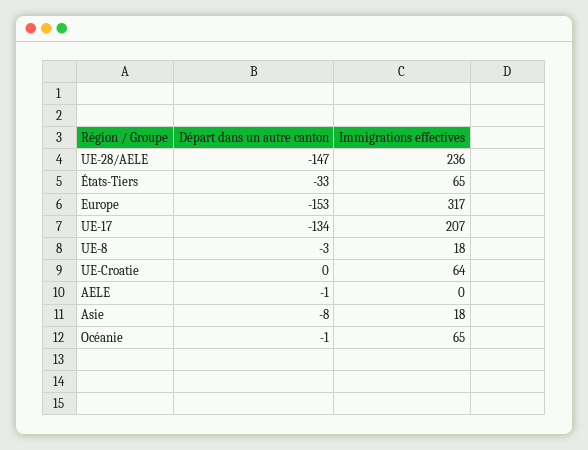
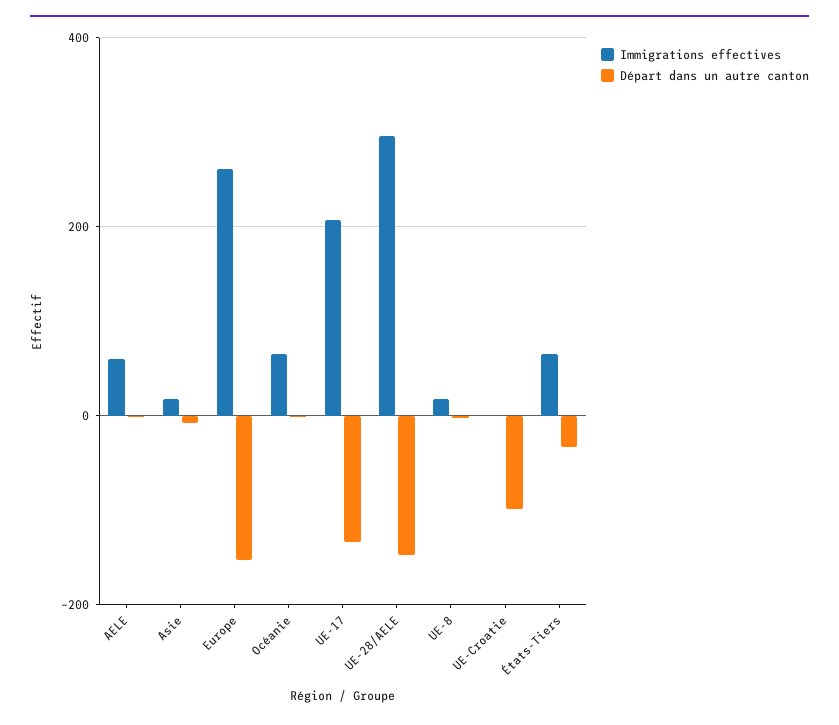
Immigrations effectives, UE-28/AELE: 236 -> 300
Immigrations effectives, Europe: 317 -> 260
Départ dans un autre canton, UE-Croatie: 0 -> -100
Immigrations effectives, UE-Croatie: 64 -> 0
Immigrations effectives, AELE: 0 -> 60

